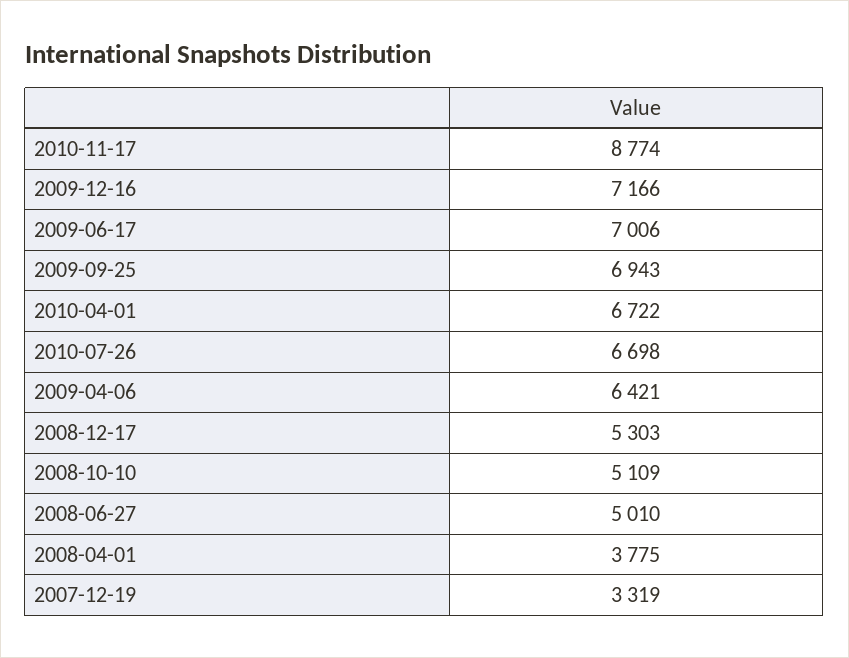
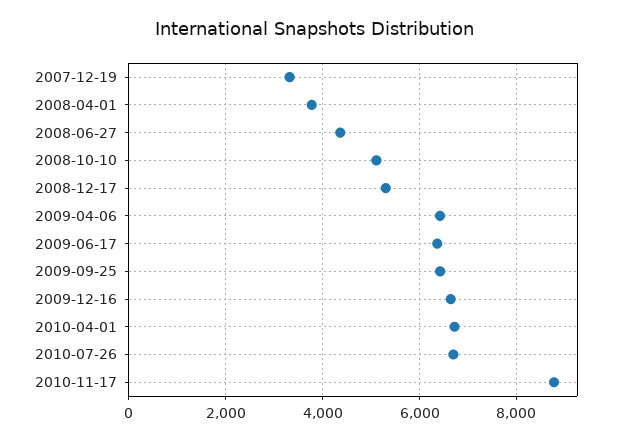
2009-12-16: 7166 -> 6600
2009-06-17: 7006 -> 6400
2009-09-25: 6943 -> 6400
2008-06-27: 5010 -> 4400

